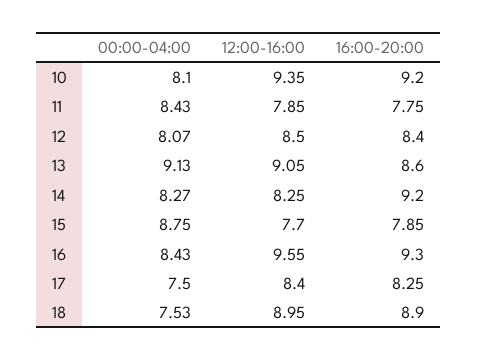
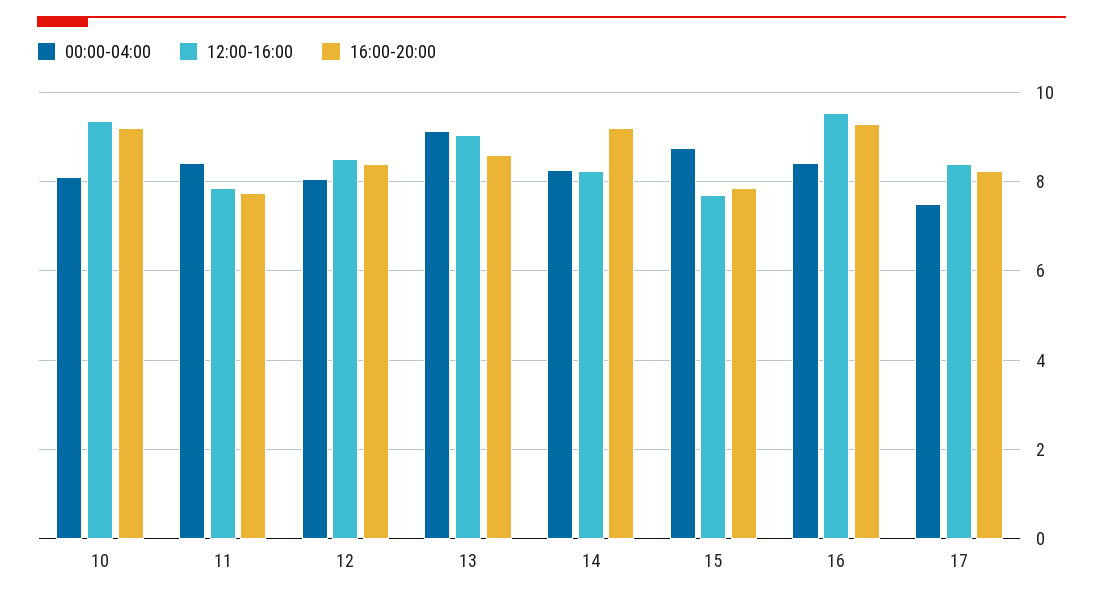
00:00-04:00, 18: 7.53 -> none
12:00-16:00, 18: 8.95 -> none
16:00-20:00, 18: 8.9 -> none

